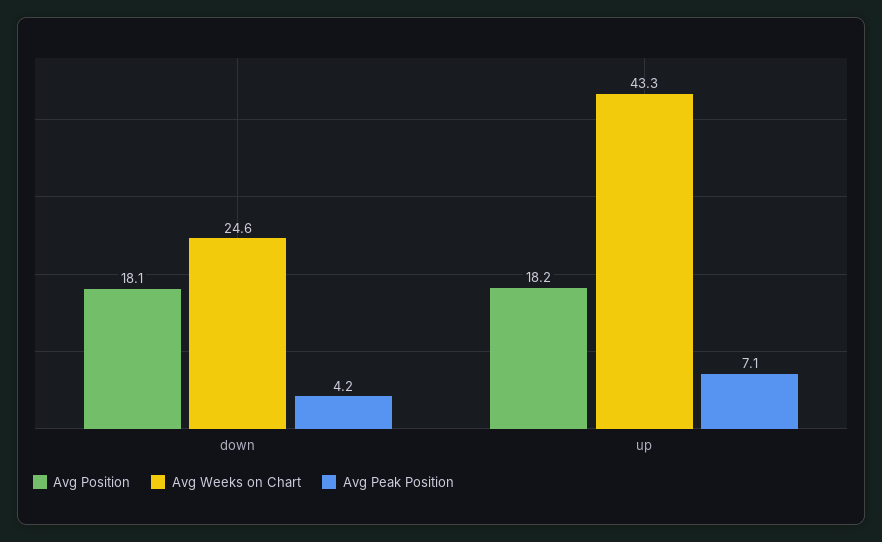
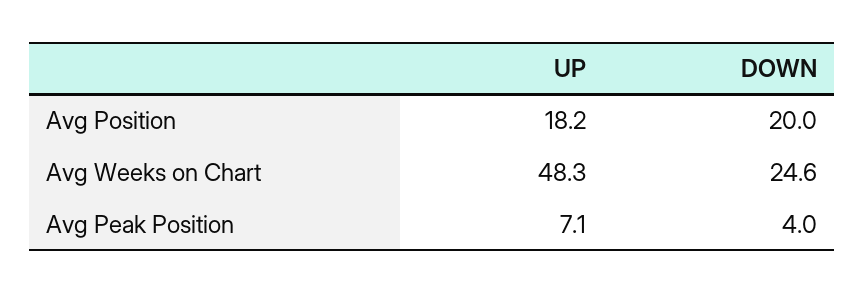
Avg Position, down: 18.1 -> 20
Avg Peak Position, down: 4.2 -> 4
Avg Weeks on Chart, up: 43.3 -> 48.3

